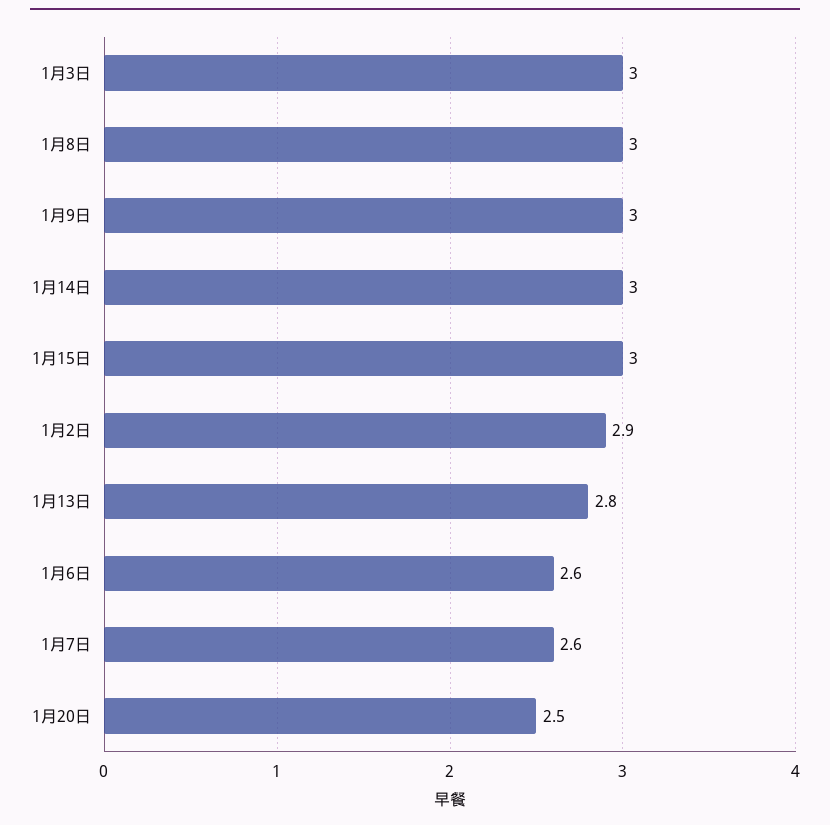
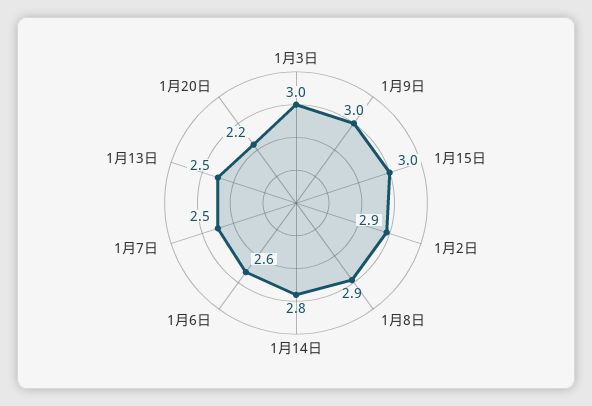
1月8日: 3 -> 2.9
1月14日: 3 -> 2.8
1月13日: 2.8 -> 2.5
1月7日: 2.6 -> 2.5
1月20日: 2.5 -> 2.2

